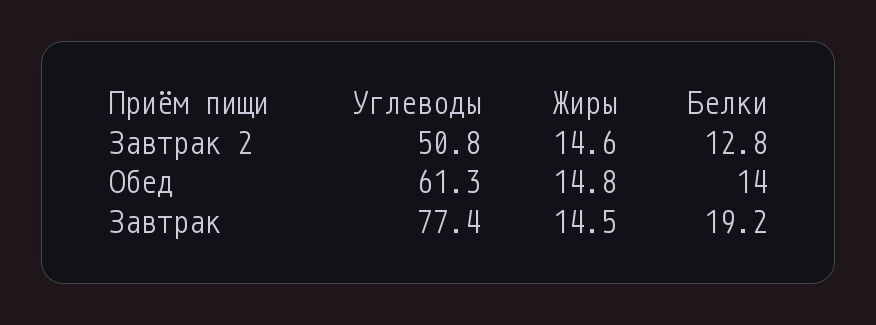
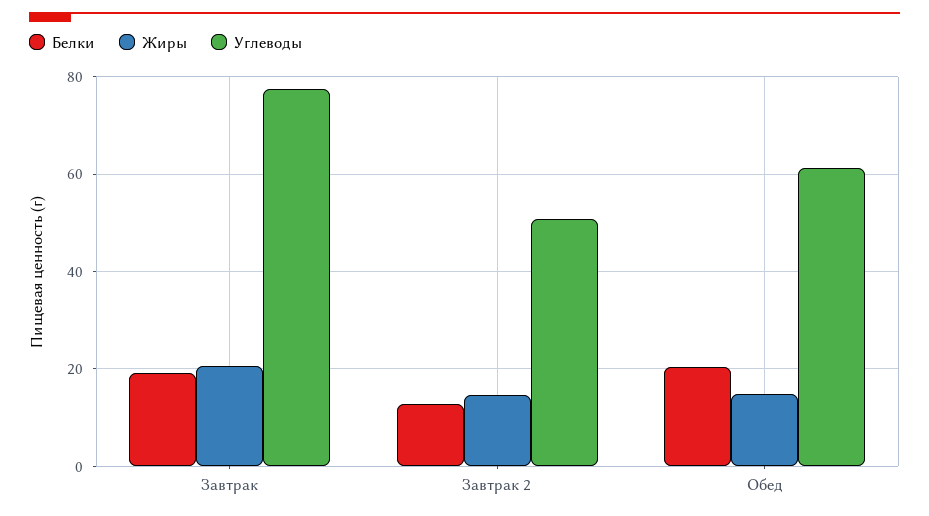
Белки, Обед: 14 -> 20
Жиры, Завтрак: 14.5 -> 20

